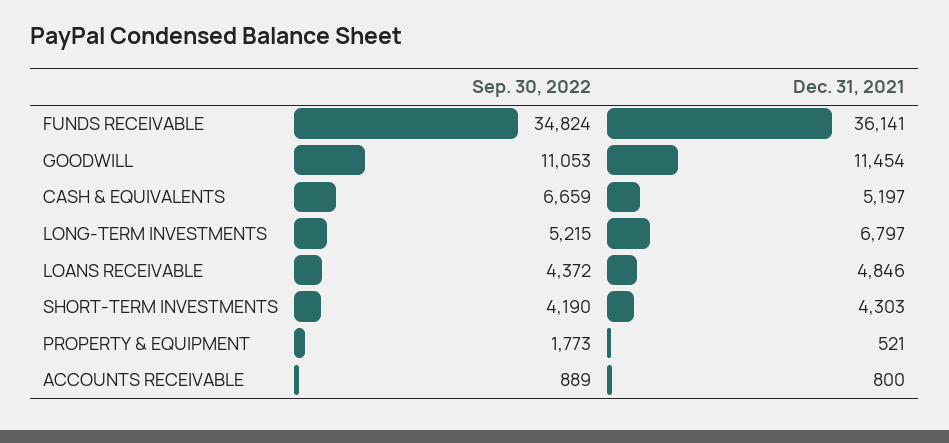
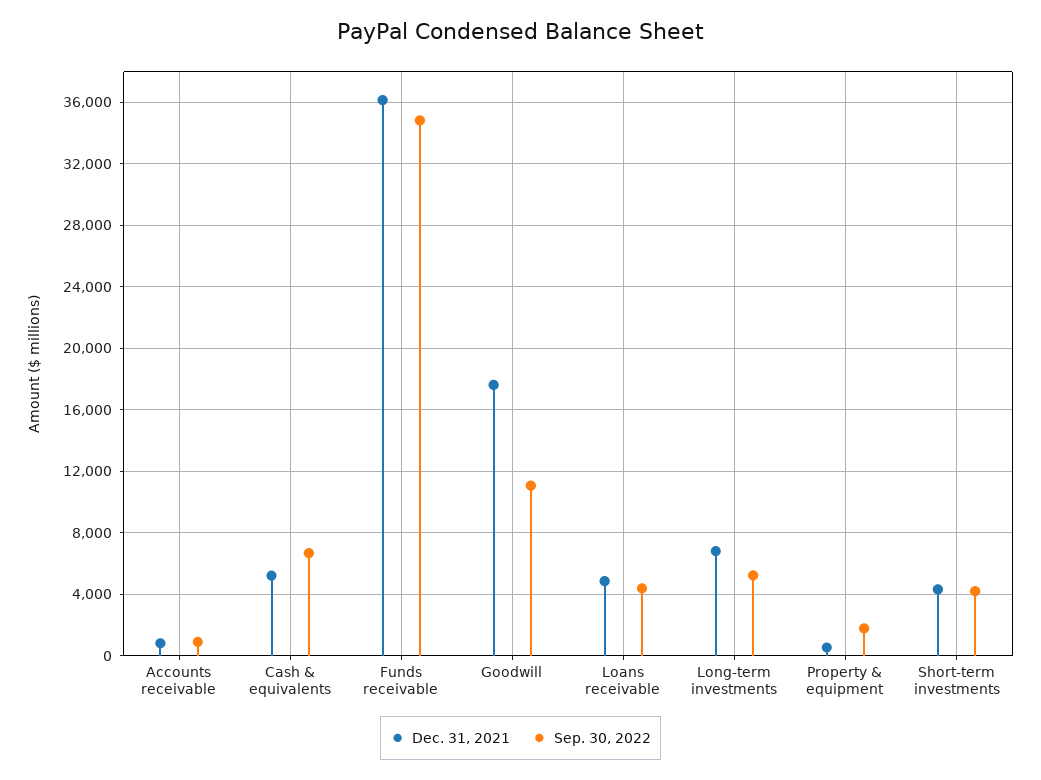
Dec. 31, 2021, GOODWILL: 11454 -> 17500

